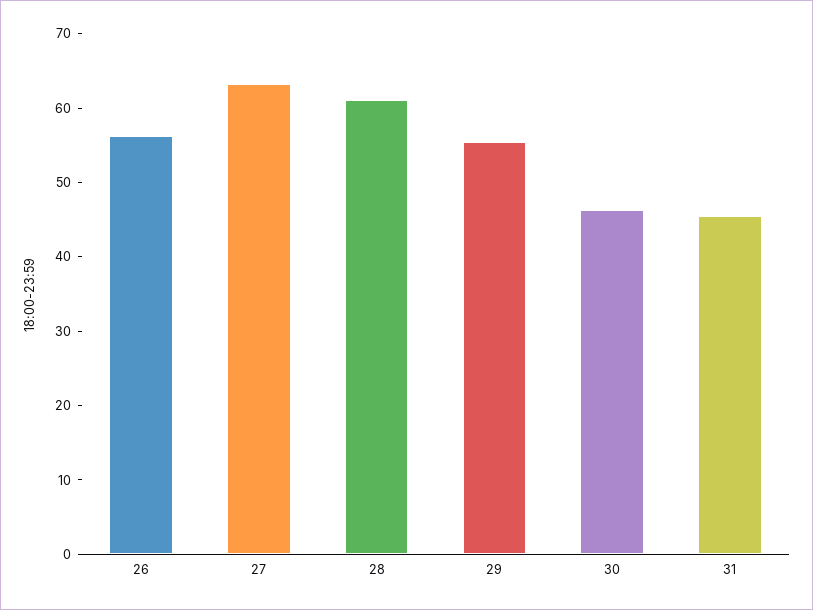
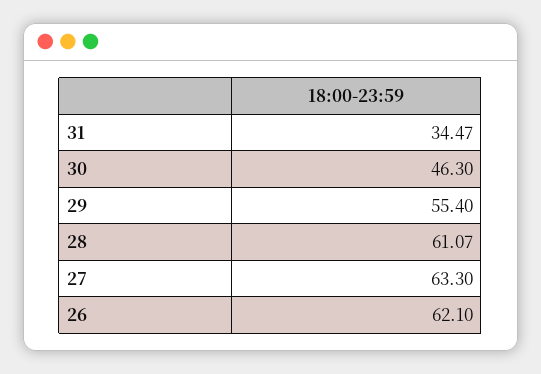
26: 56 -> 62.1
31: 46 -> 34.47

